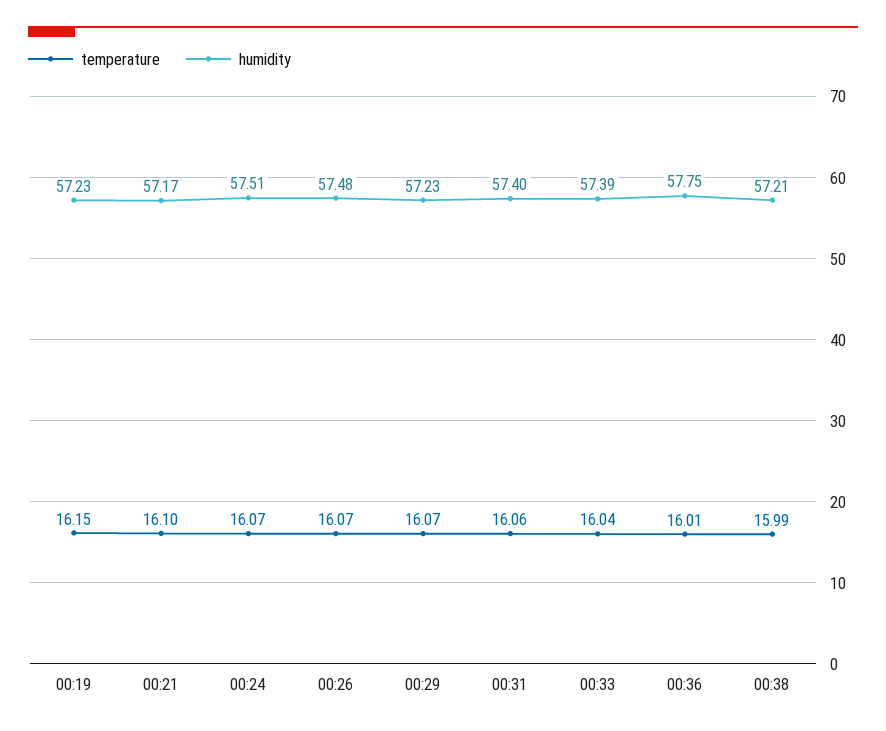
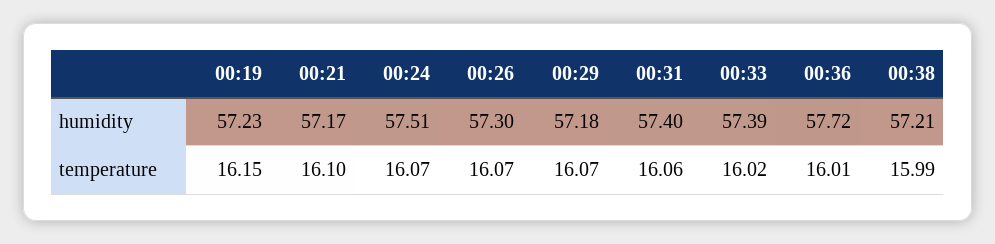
humidity, 00:26: 57.48 -> 57.3
humidity, 00:29: 57.23 -> 57.18
temperature, 00:33: 16.04 -> 16.02
humidity, 00:36: 57.75 -> 57.72

